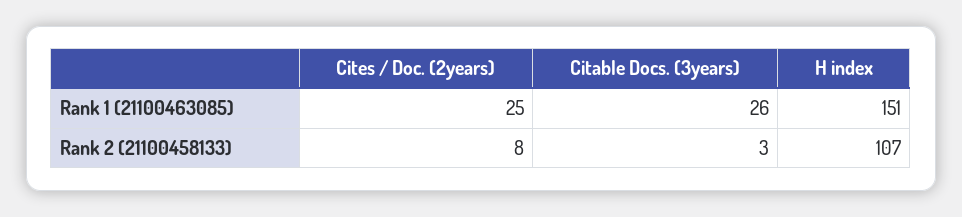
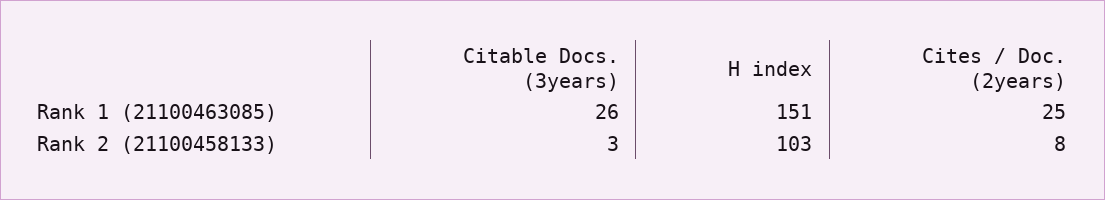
H index, Rank 2 (21100458133): 107 -> 103

